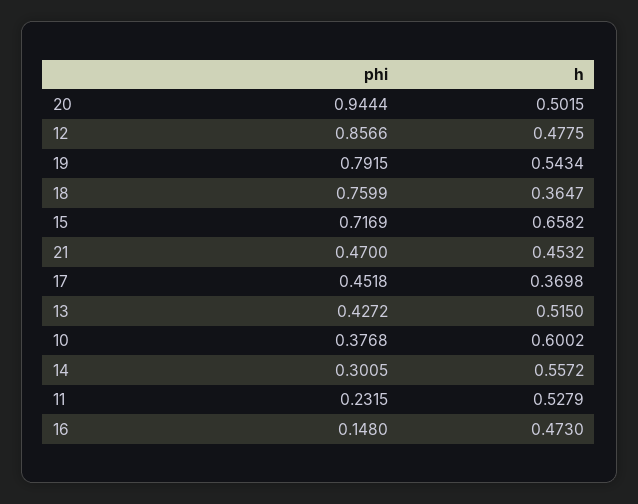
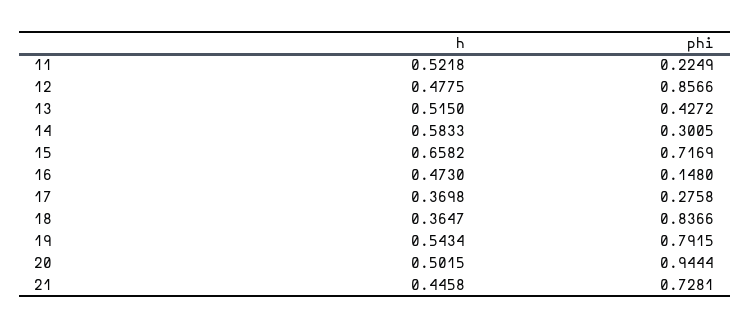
phi, 18: 0.7599 -> 0.8366
phi, 21: 0.47 -> 0.7281
h, 21: 0.4532 -> 0.4458
phi, 17: 0.4518 -> 0.2758
phi, 10: 0.3768 -> none
h, 10: 0.6002 -> none
h, 14: 0.5572 -> 0.5833
phi, 11: 0.2315 -> 0.2249
h, 11: 0.5279 -> 0.5218

